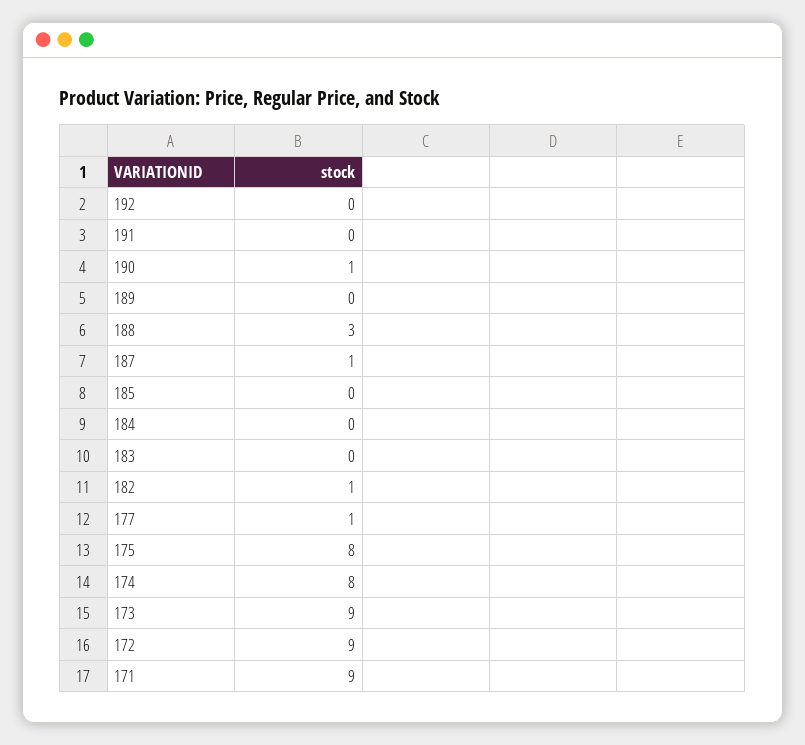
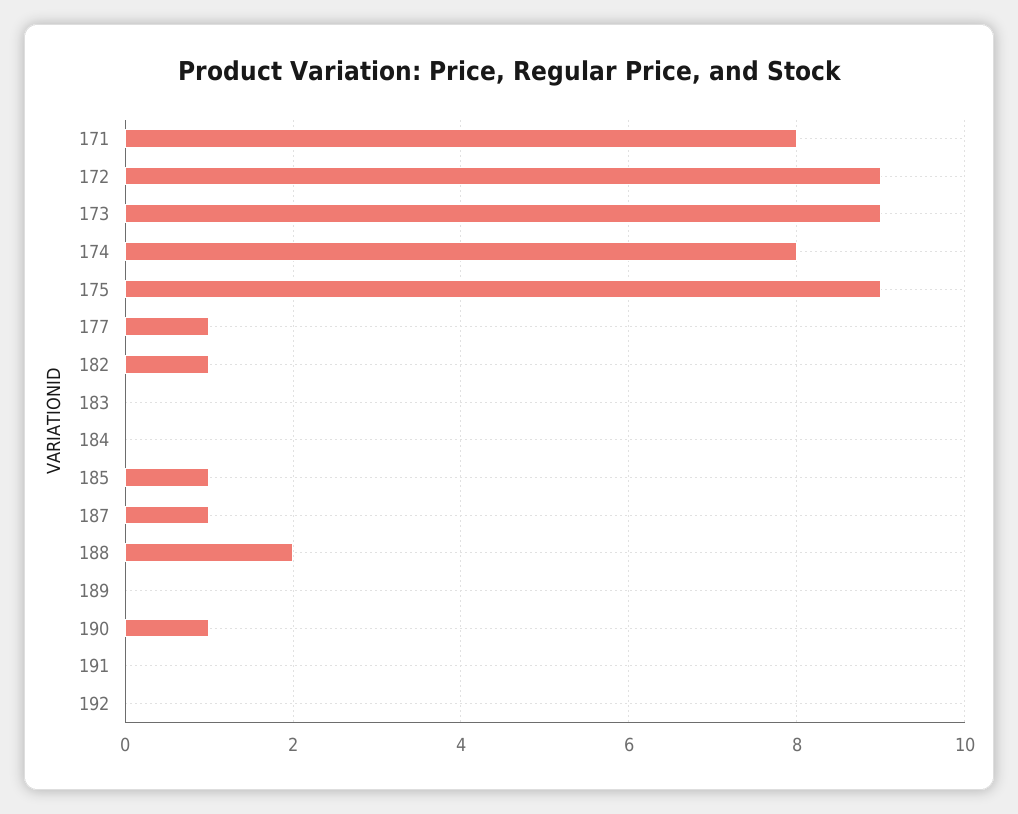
188: 3 -> 2
185: 0 -> 1
175: 8 -> 9
171: 9 -> 8

